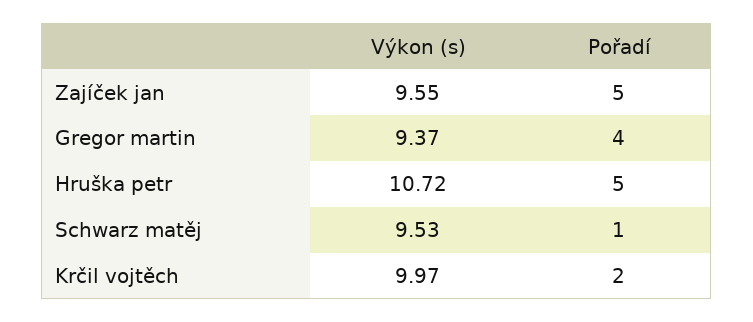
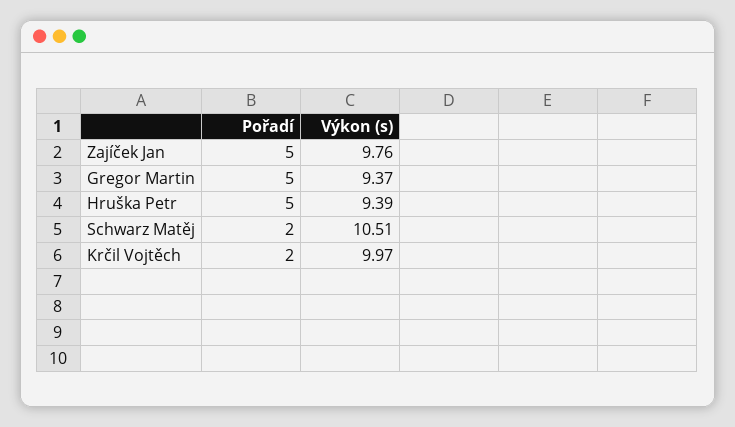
Výkon (s), Zajíček jan: 9.55 -> 9.76
Pořadí, Gregor martin: 4 -> 5
Výkon (s), Hruška petr: 10.72 -> 9.39
Výkon (s), Schwarz matěj: 9.53 -> 10.51
Pořadí, Schwarz matěj: 1 -> 2

